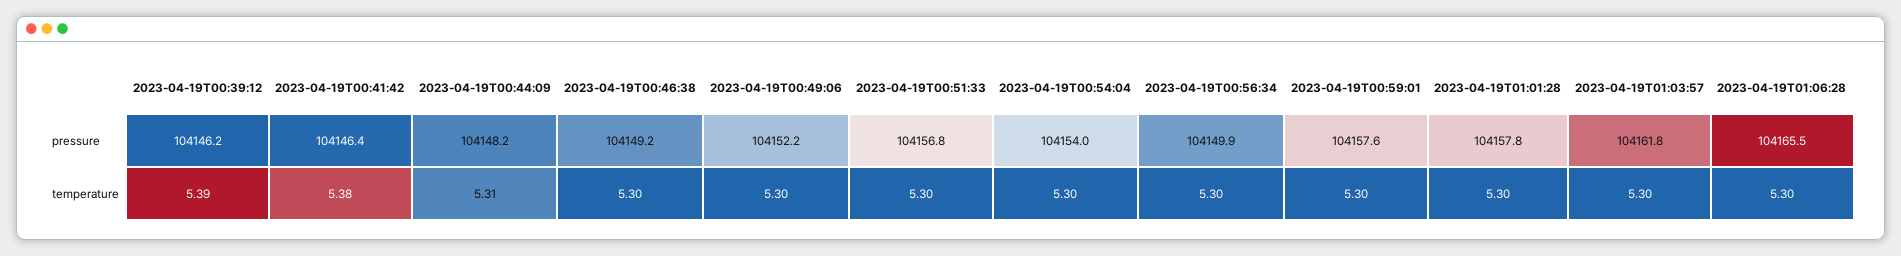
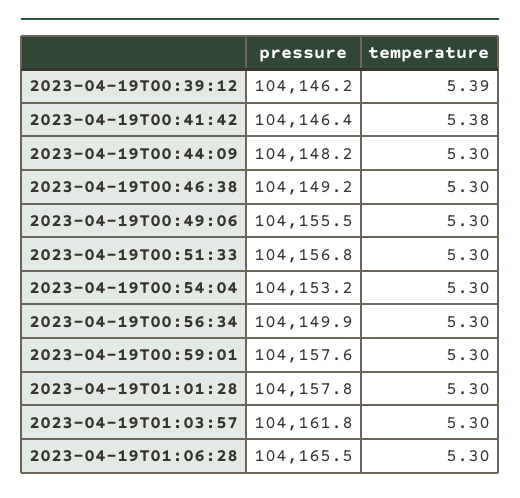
2023-04-19T00:49:06, pressure: 104152.2 -> 104155.5
2023-04-19T00:54:04, pressure: 104154 -> 104153.2
2023-04-19T00:44:09, temperature: 5.31 -> 5.3

